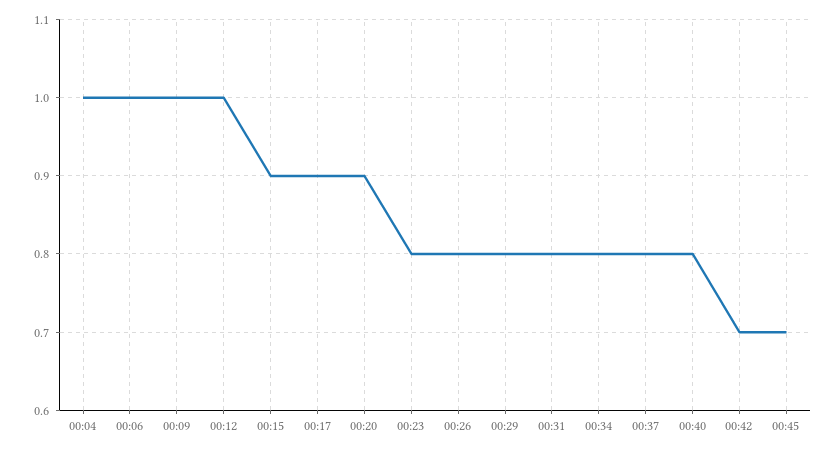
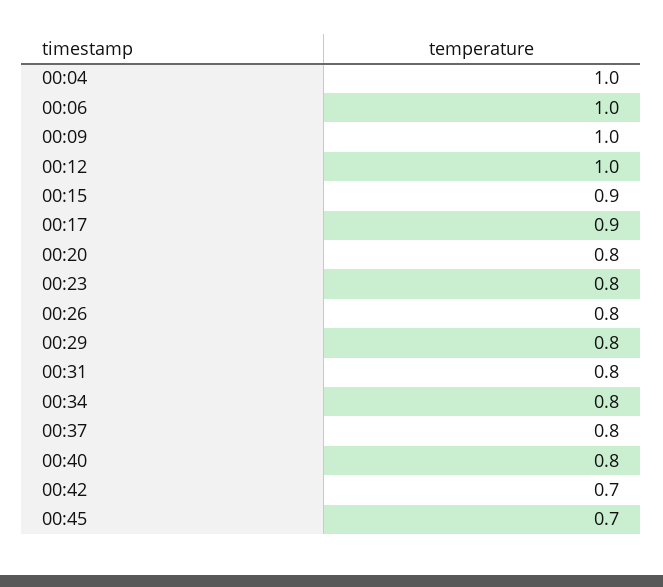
00:20: 0.9 -> 0.8

